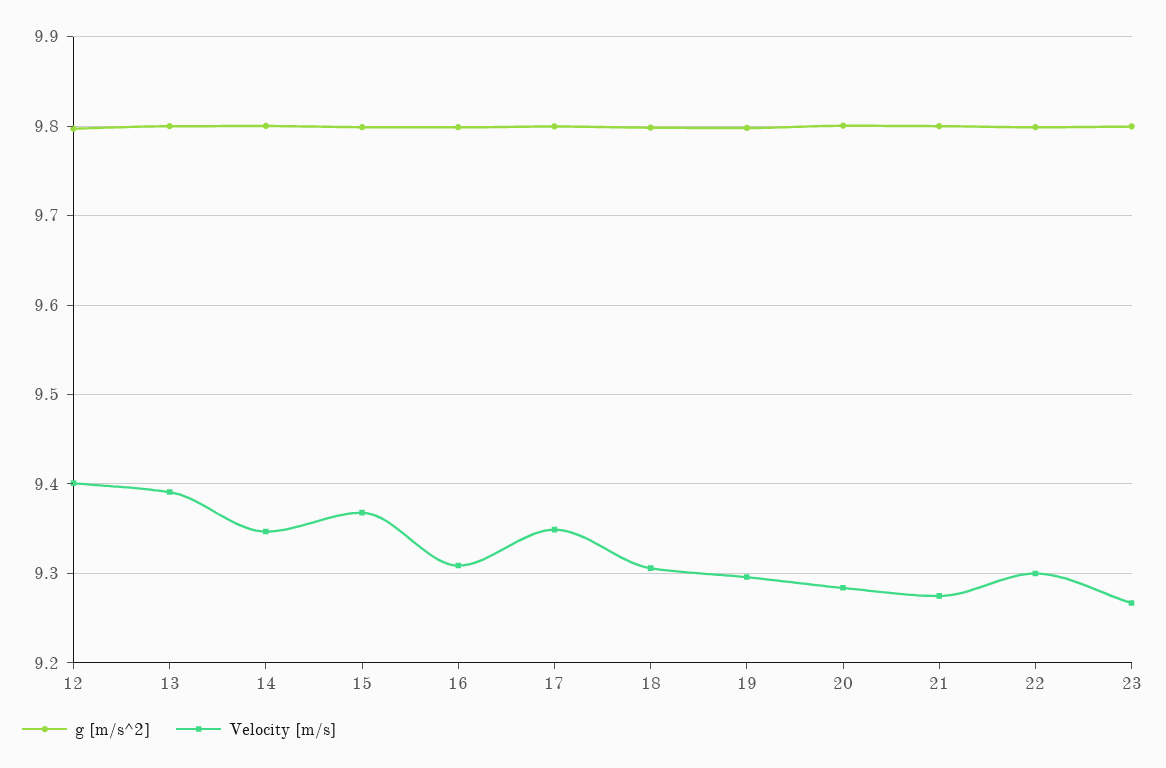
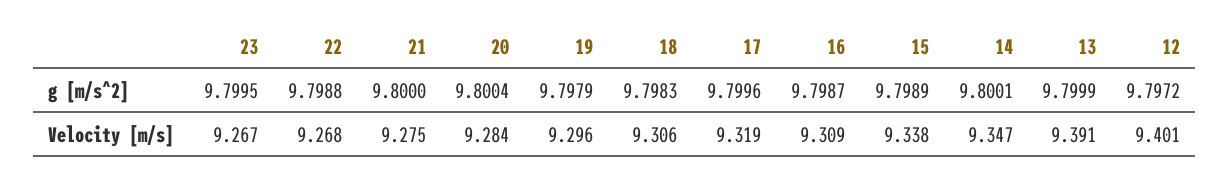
Velocity [m/s], 15: 9.37 -> 9.338
Velocity [m/s], 17: 9.35 -> 9.319
Velocity [m/s], 22: 9.3 -> 9.268

